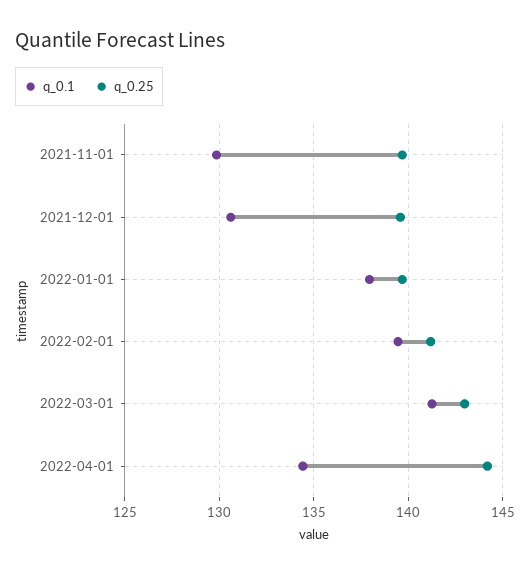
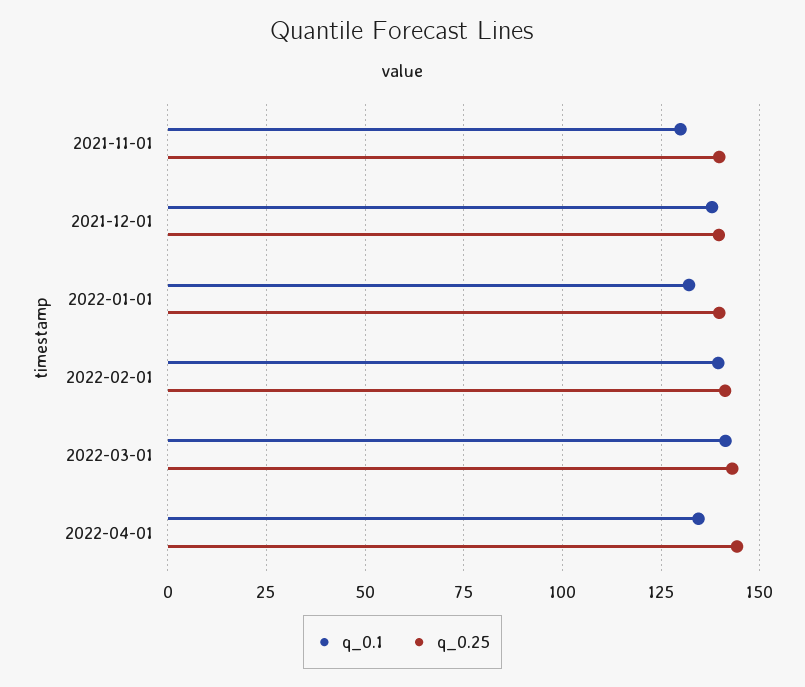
q_0.1, 2021-12-01: 130.5 -> 137.5
q_0.1, 2022-01-01: 138 -> 132.5

